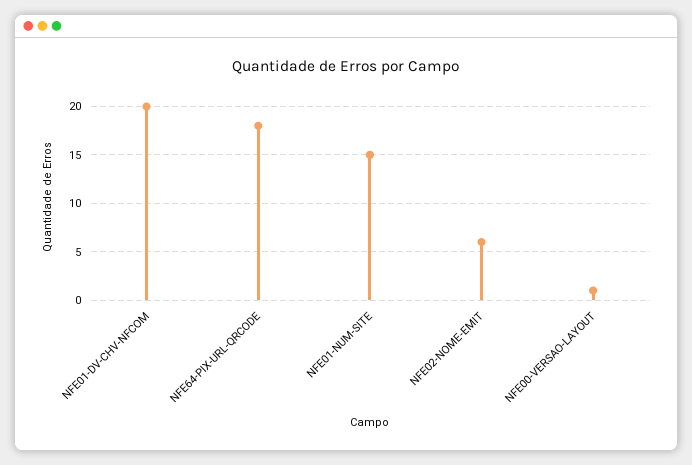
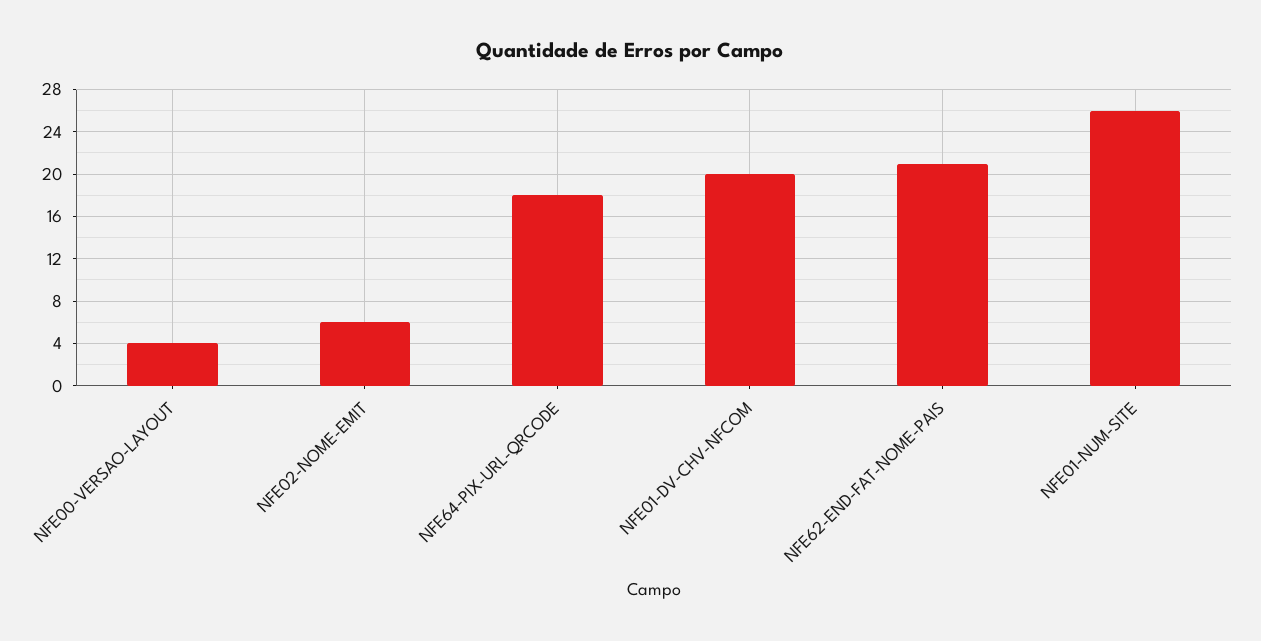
NFE01-NUM-SITE: 15 -> 26
NFE00-VERSAO-LAYOUT: 1 -> 4
NFE62-END-FAT-NOME-PAIS: none -> 21

